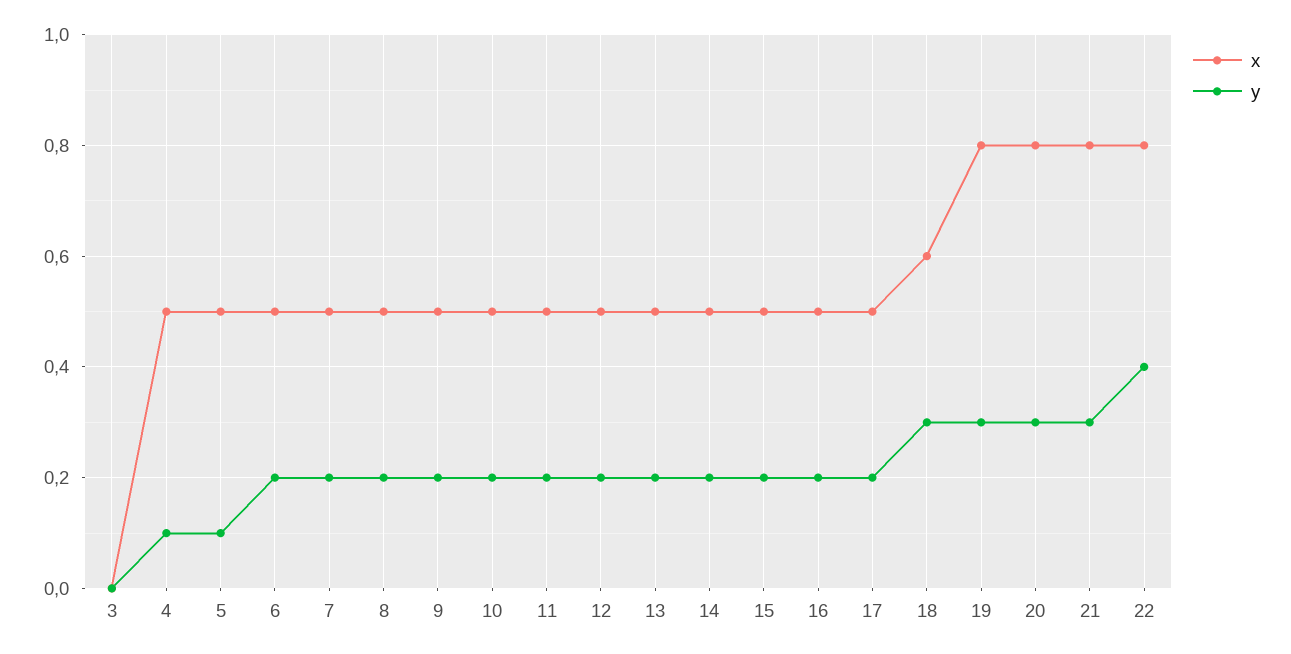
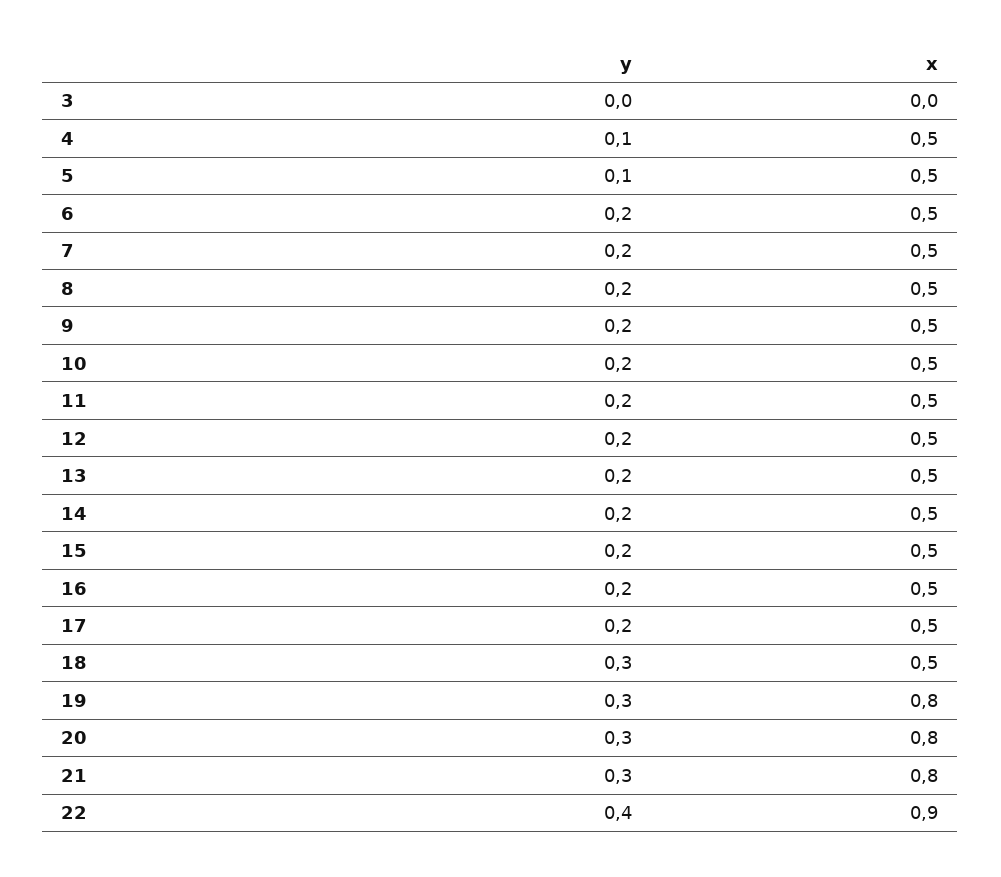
x, 18: 0.6 -> 0.5
x, 22: 0.8 -> 0.9

